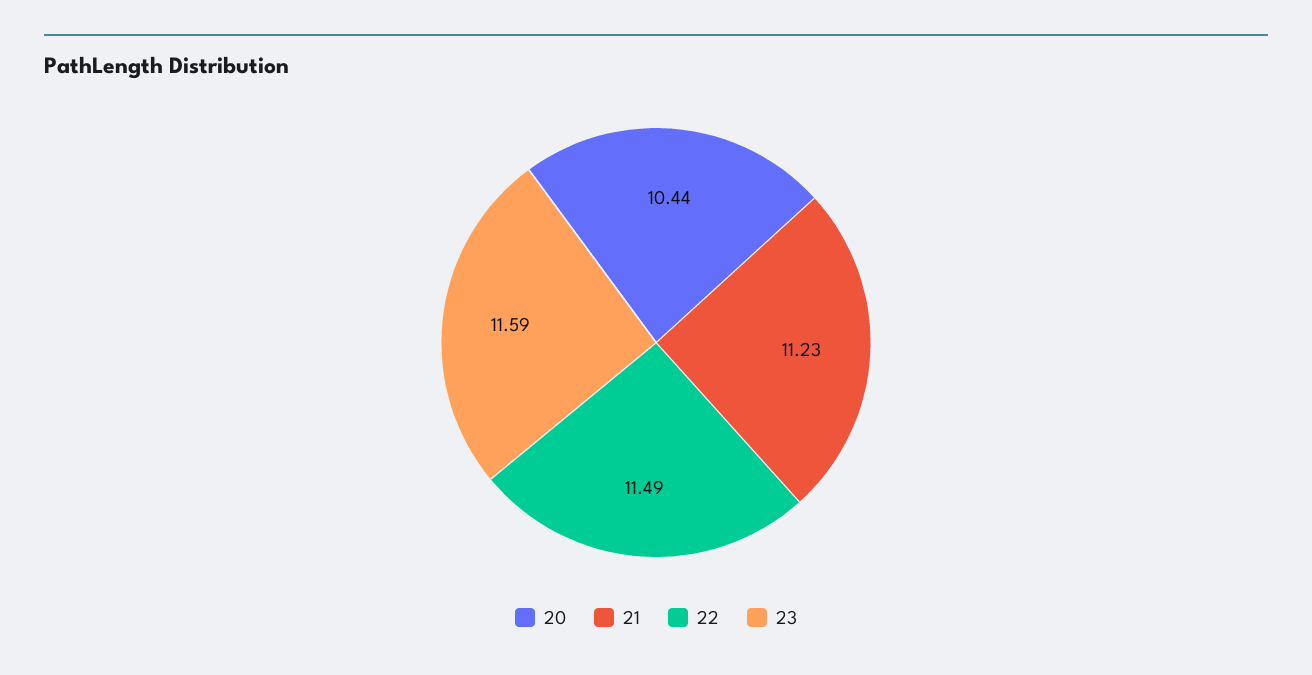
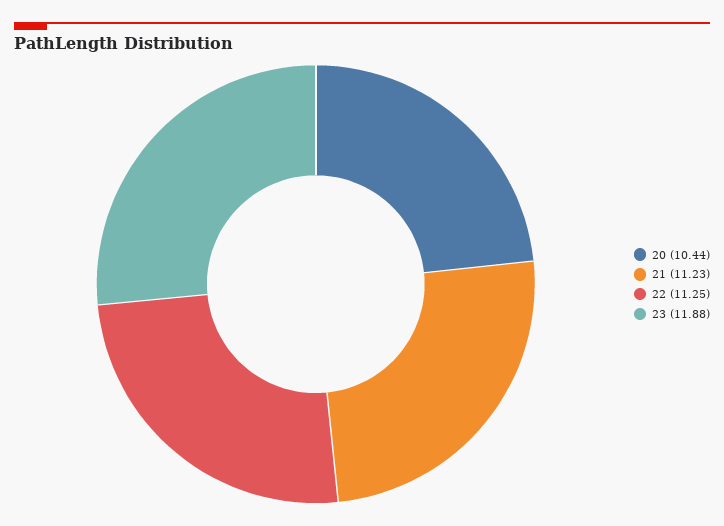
22: 11.49 -> 11.25
23: 11.59 -> 11.88

